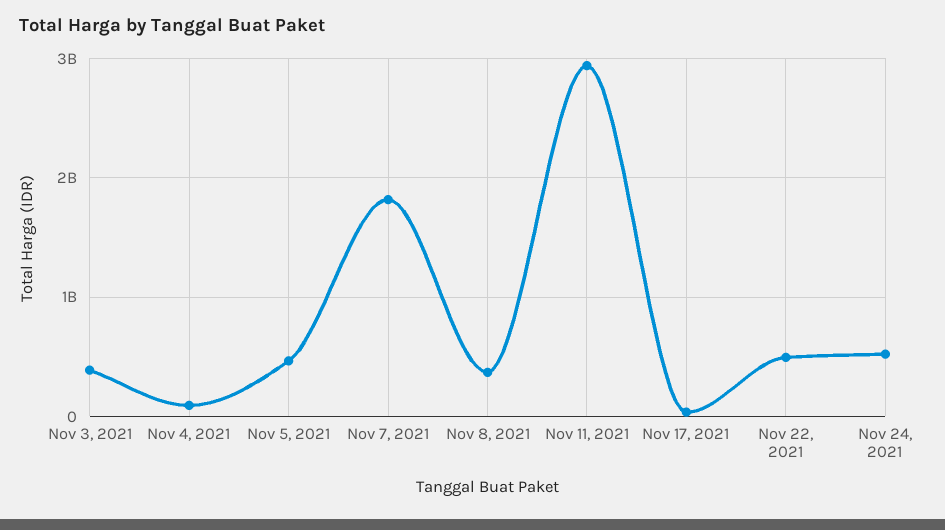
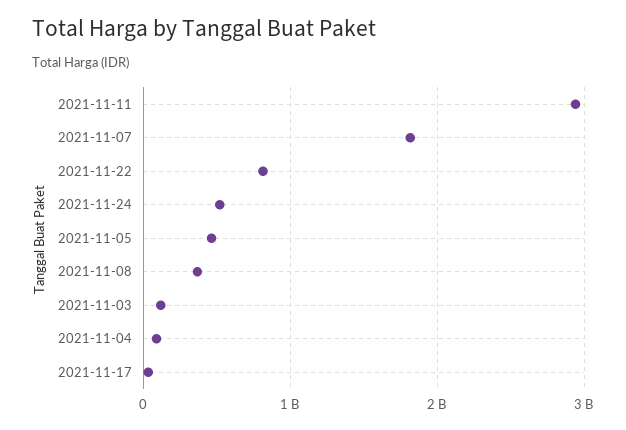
Nov 3, 2021: 400000000 -> 100000000
Nov 22, 2021: 500000000 -> 800000000

